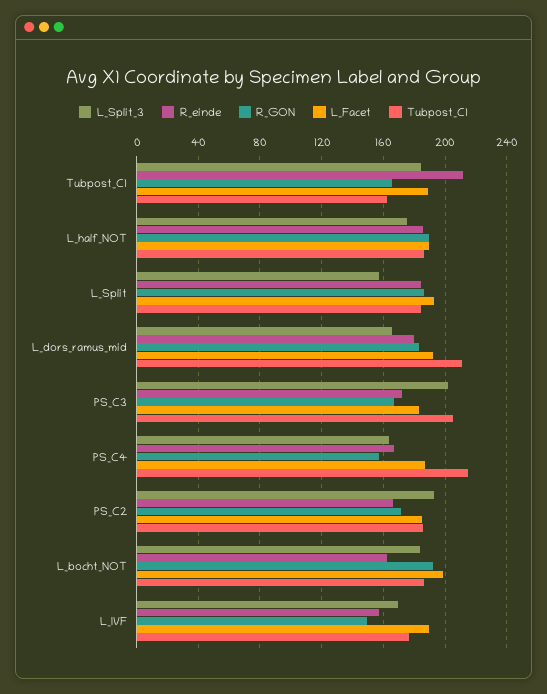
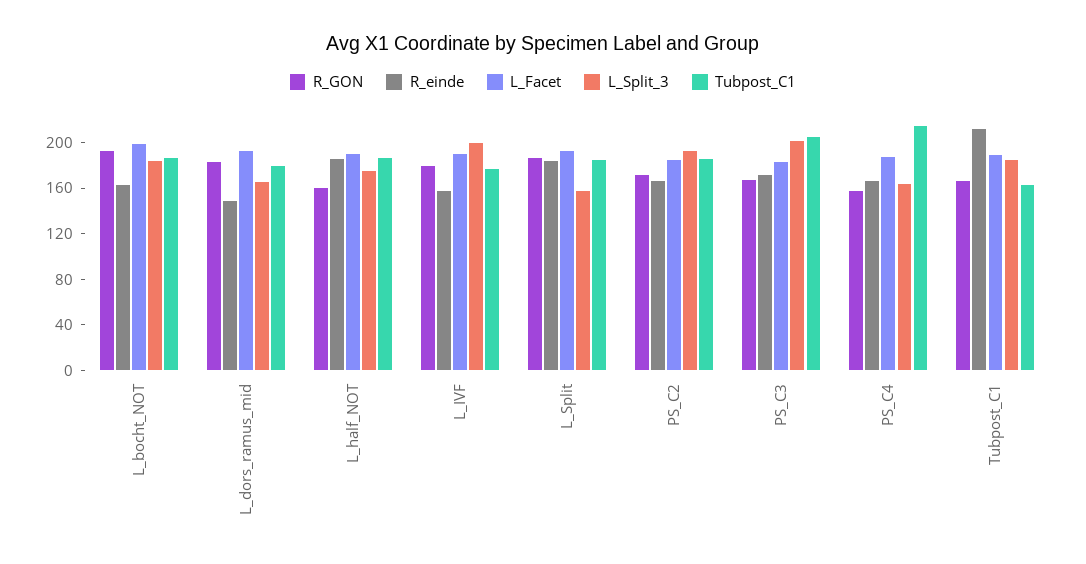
R_GON, L_half_NOT: 190 -> 160
R_einde, L_dors_ramus_mid: 180 -> 150
Tubpost_C1, L_dors_ramus_mid: 210 -> 180
L_Split_3, L_IVF: 170 -> 200
R_GON, L_IVF: 150 -> 180

